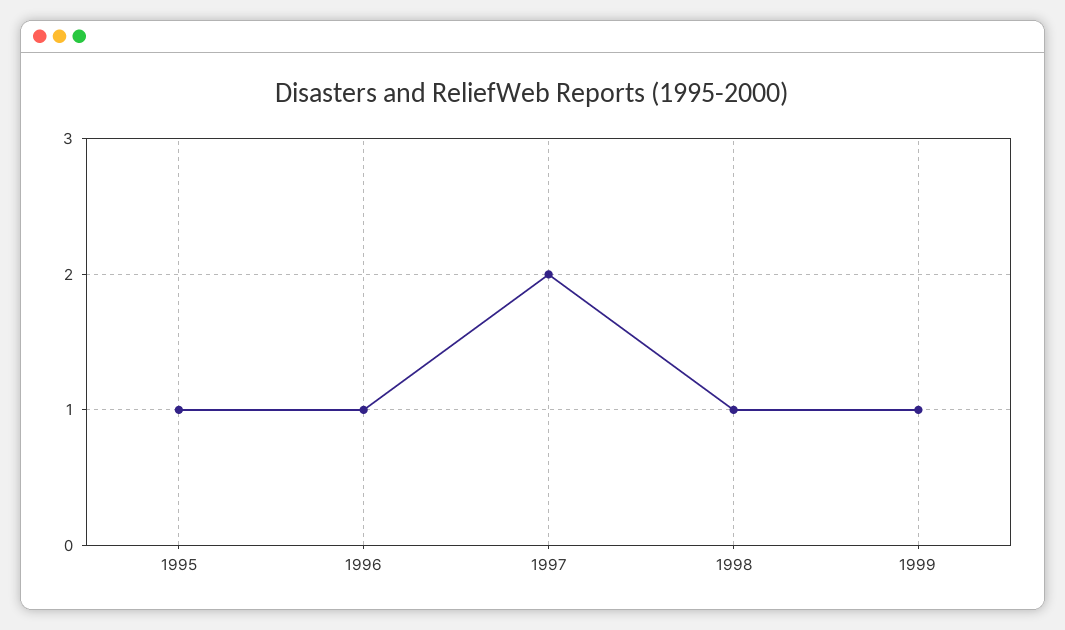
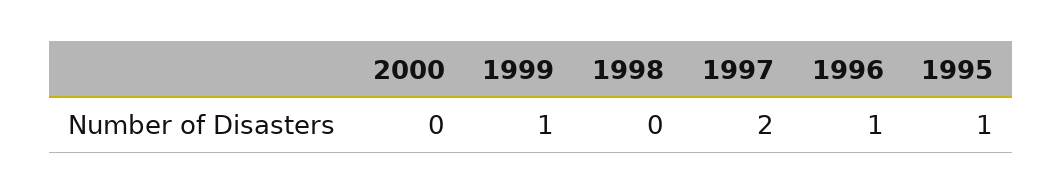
1998: 1 -> 0
2000: none -> 0

